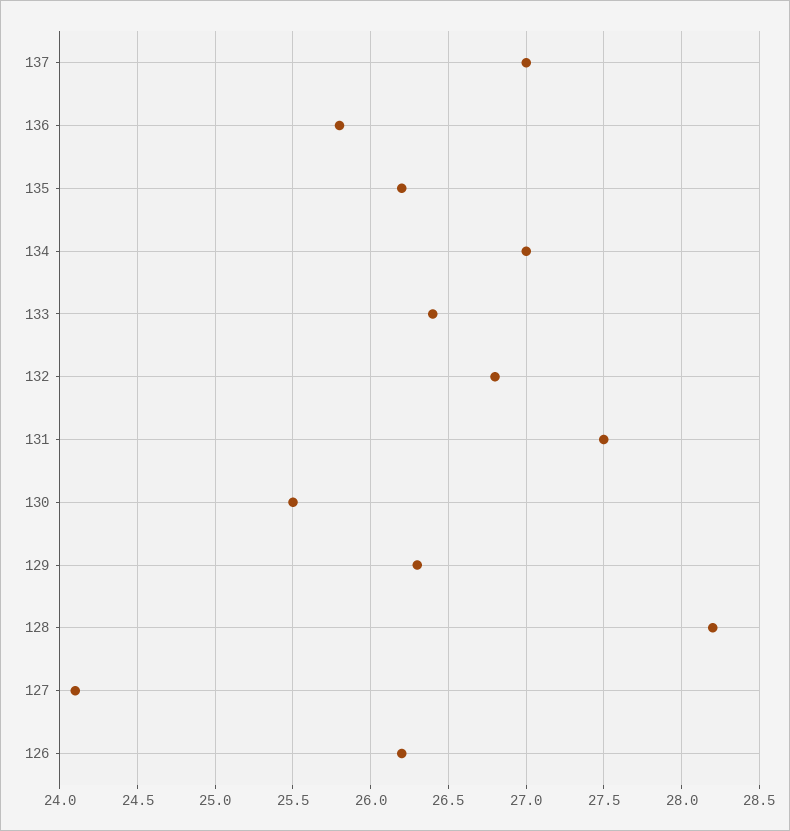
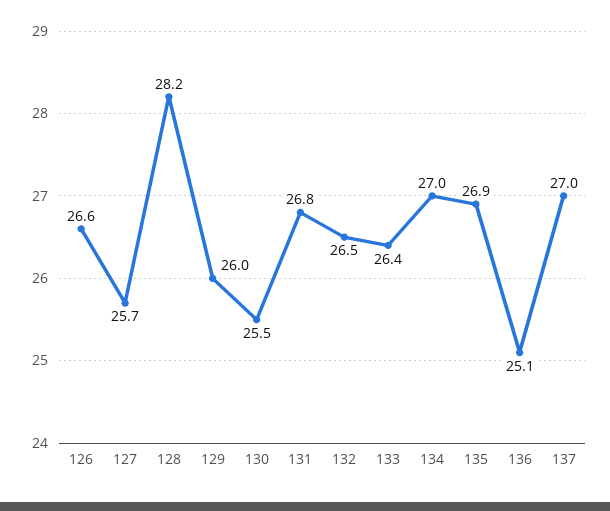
136: 25.8 -> 25.1
135: 26.2 -> 26.9
132: 26.8 -> 26.5
131: 27.5 -> 26.8
129: 26.3 -> 26
127: 24.1 -> 25.7
126: 26.2 -> 26.6

